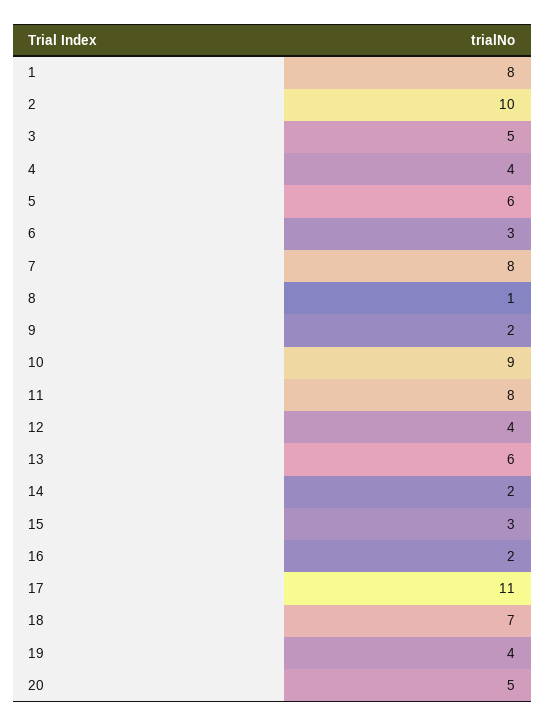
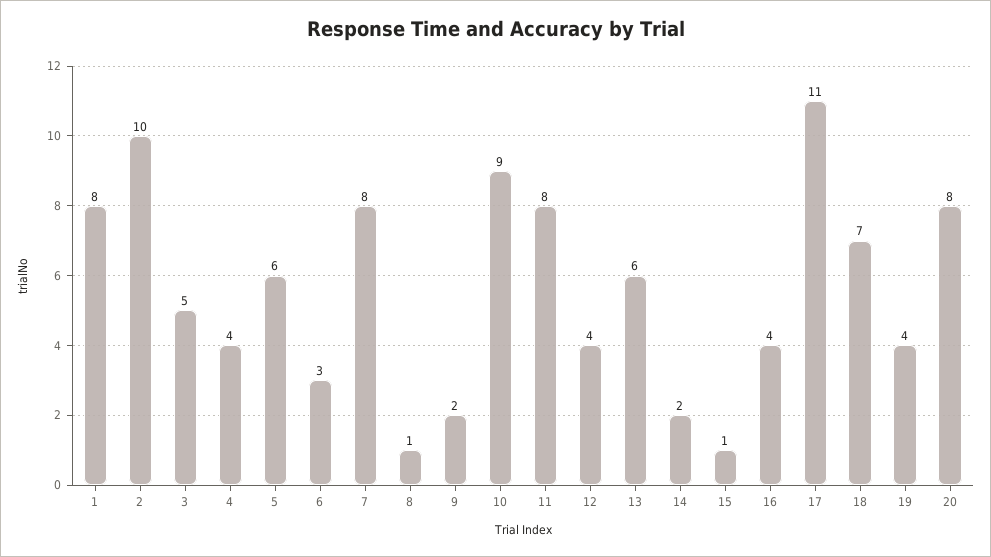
15: 3 -> 1
16: 2 -> 4
20: 5 -> 8

